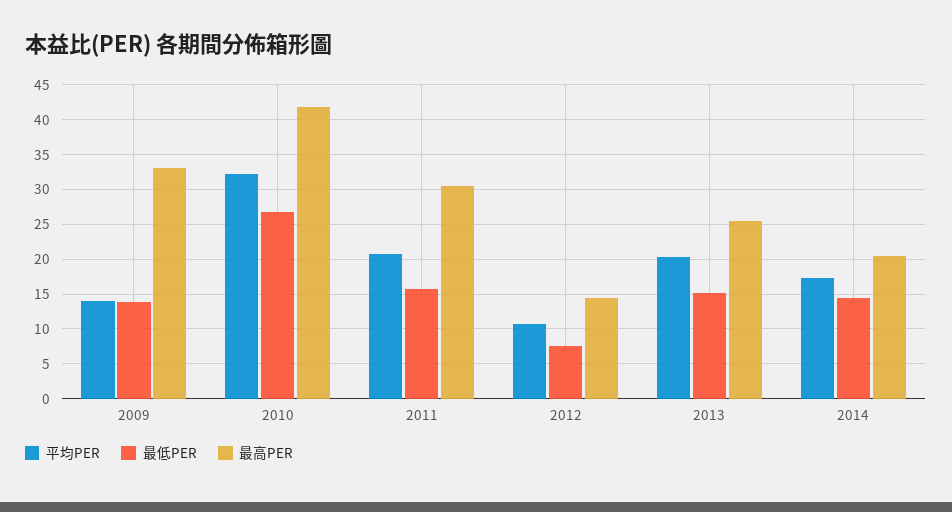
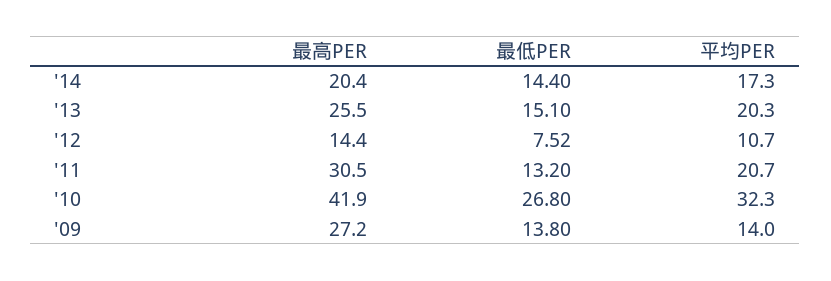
最高PER, 2009: 33 -> 27.2
最低PER, 2011: 16 -> 13.2

